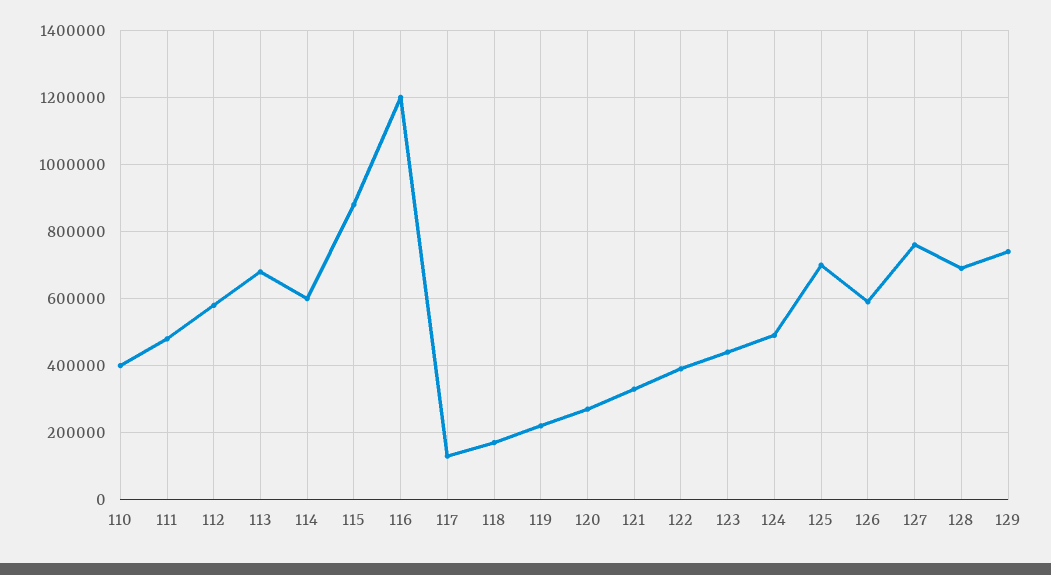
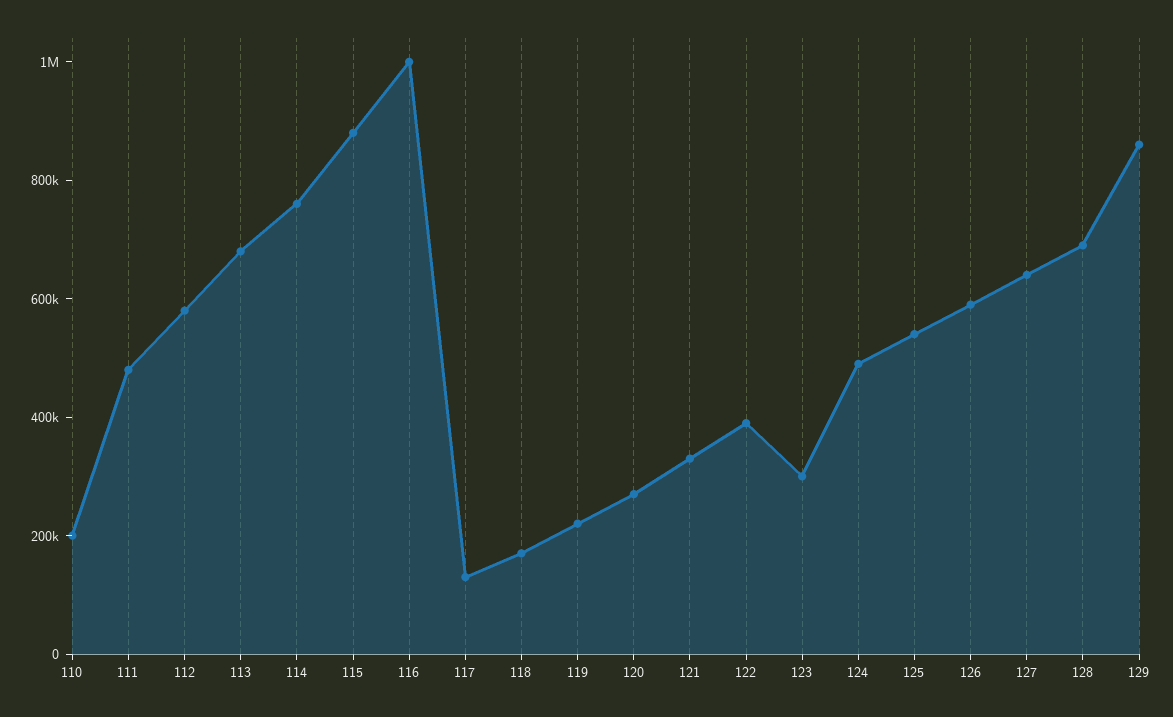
110: 400000 -> 200000
114: 600000 -> 750000
116: 1200000 -> 1000000
123: 440000 -> 300000
125: 700000 -> 550000
127: 760000 -> 650000
129: 740000 -> 850000

